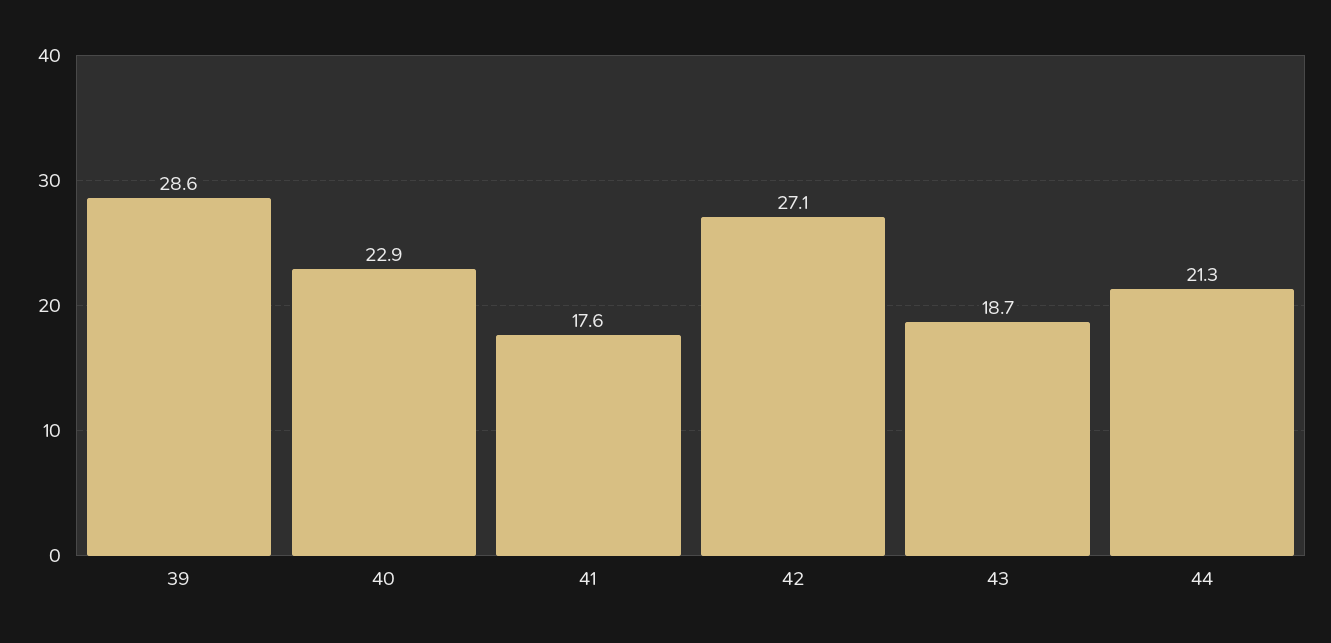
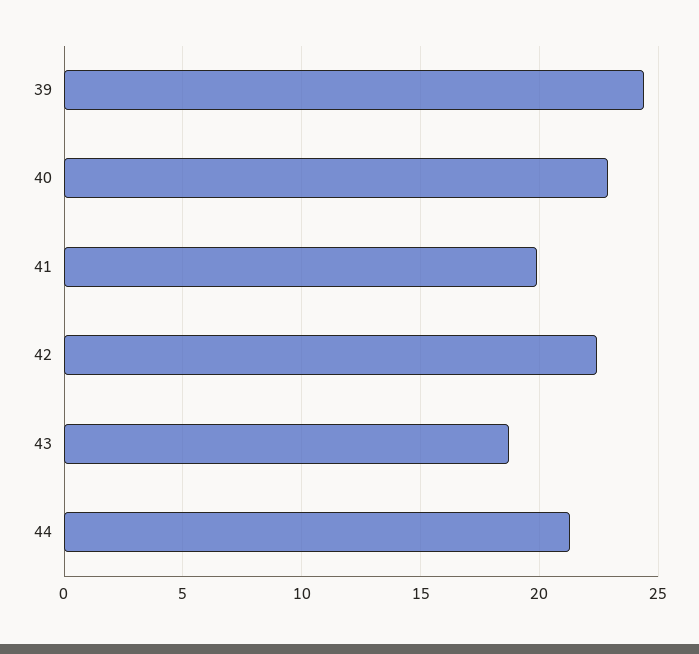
39: 28.6 -> 24.5
41: 17.6 -> 20
42: 27.1 -> 22.5

